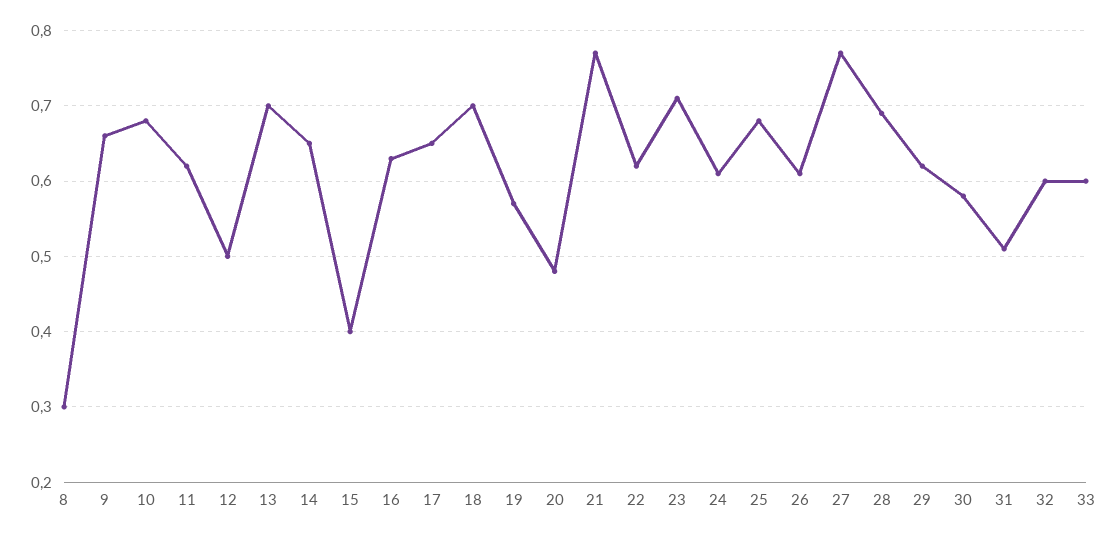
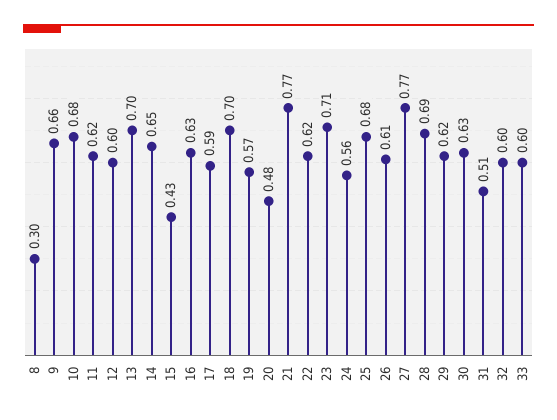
12: 0.5 -> 0.6
15: 0.4 -> 0.43
17: 0.65 -> 0.59
24: 0.61 -> 0.56
30: 0.58 -> 0.63

